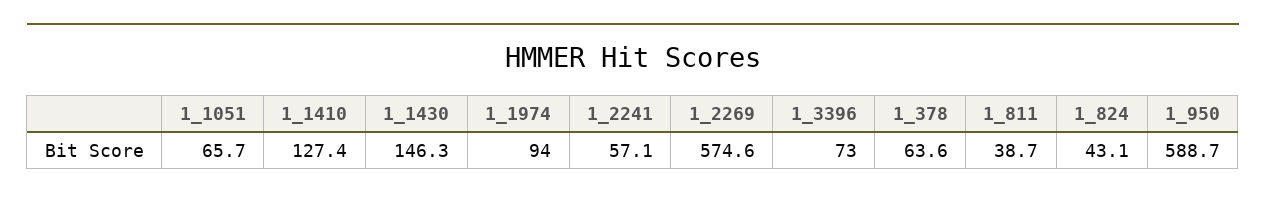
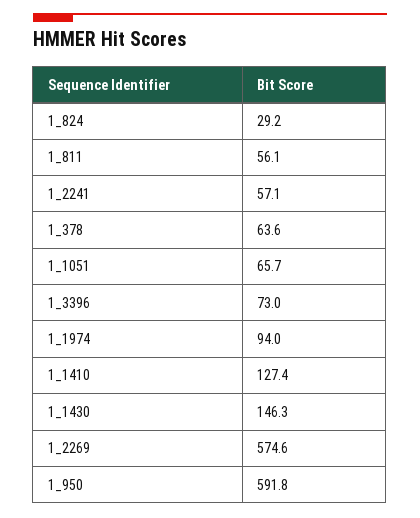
1_811: 38.7 -> 56.1
1_824: 43.1 -> 29.2
1_950: 588.7 -> 591.8

